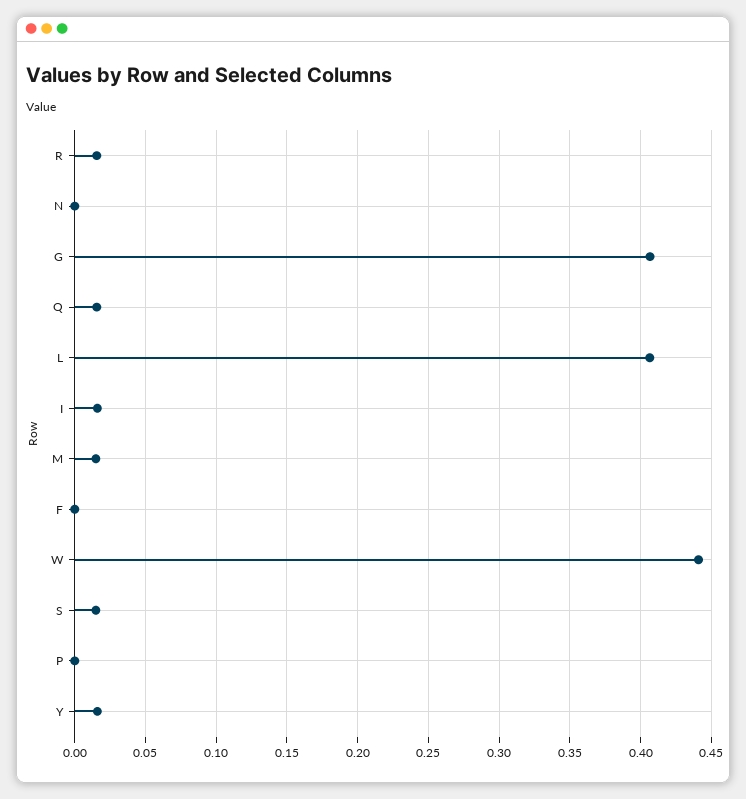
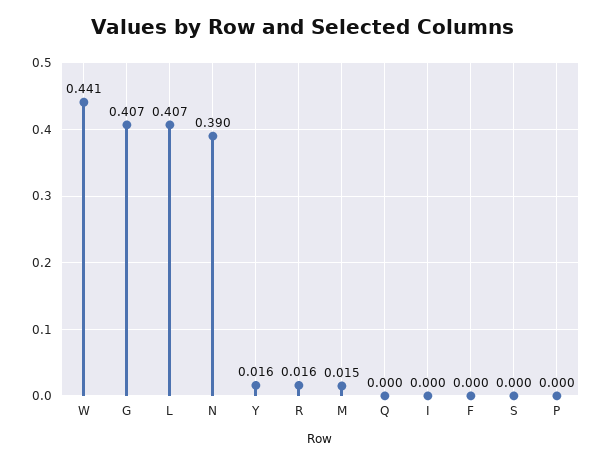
N: 0 -> 0.39
Q: 0.015 -> 0
I: 0.015 -> 0
S: 0.015 -> 0

